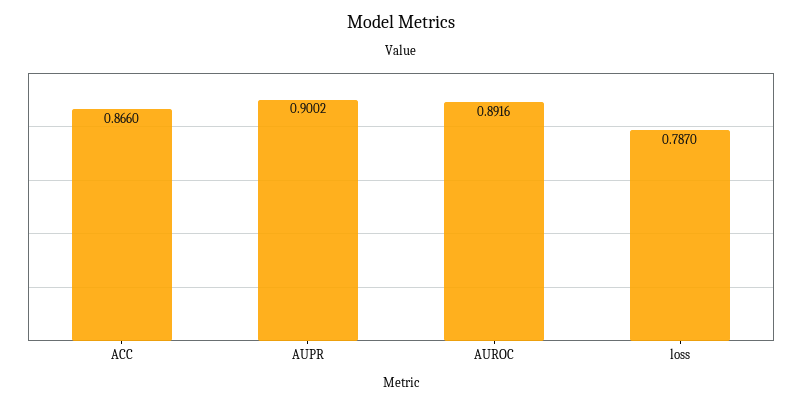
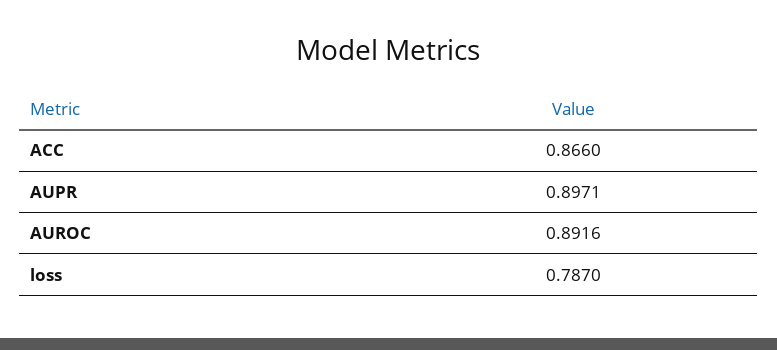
AUPR: 0.9002 -> 0.8971

